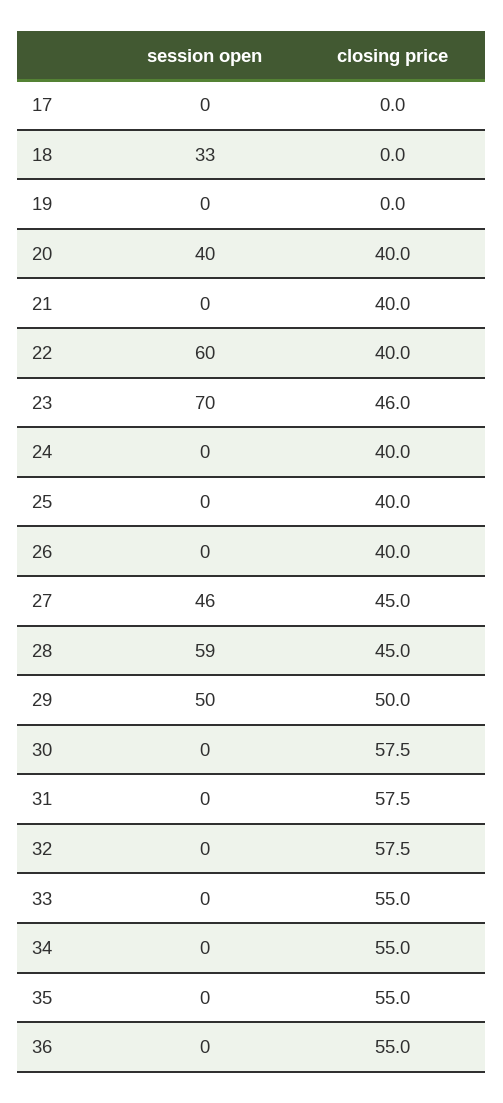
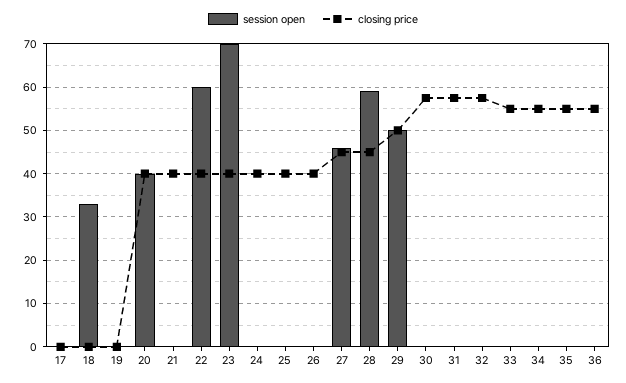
closing price, 23: 46 -> 40

